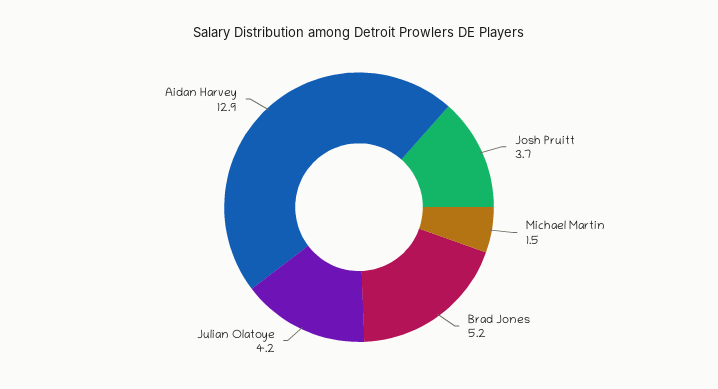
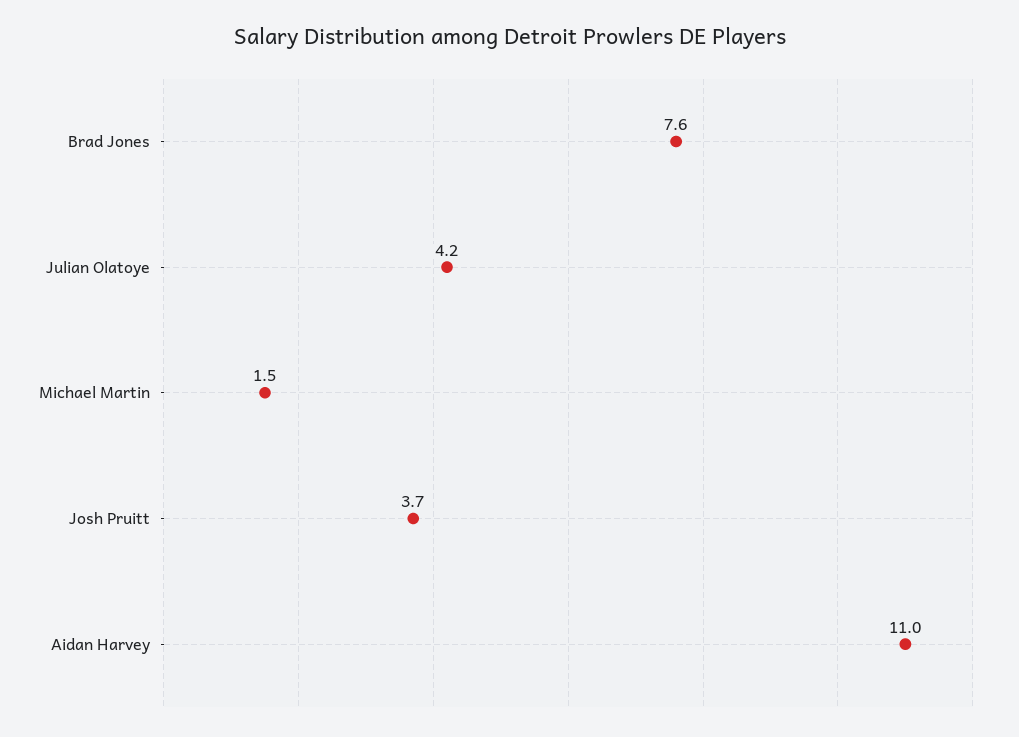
Brad Jones: 5.2 -> 7.6
Aidan Harvey: 12.9 -> 11

